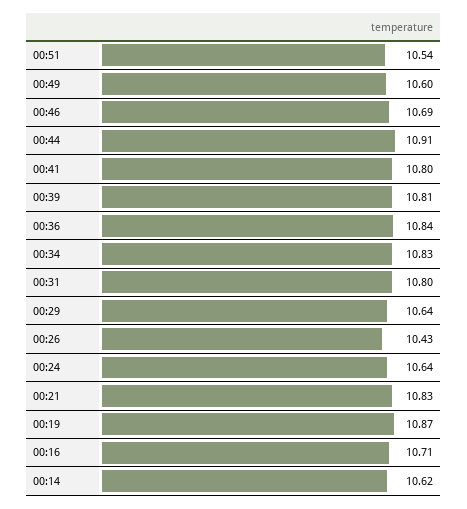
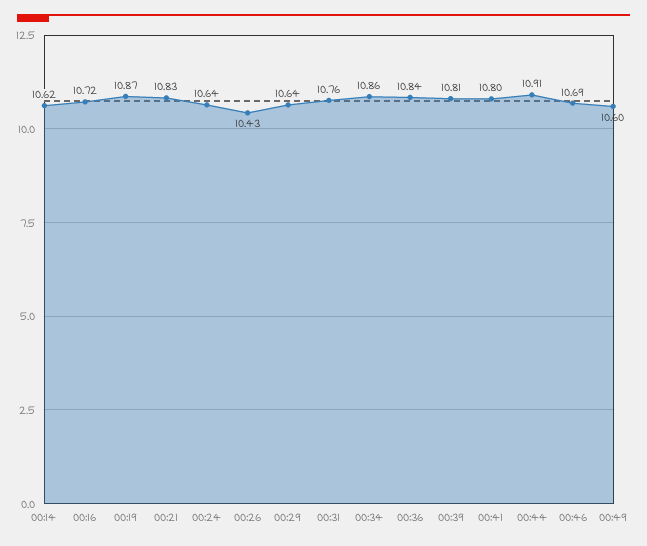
00:51: 10.54 -> none
00:34: 10.83 -> 10.86
00:31: 10.8 -> 10.76
00:16: 10.71 -> 10.72

